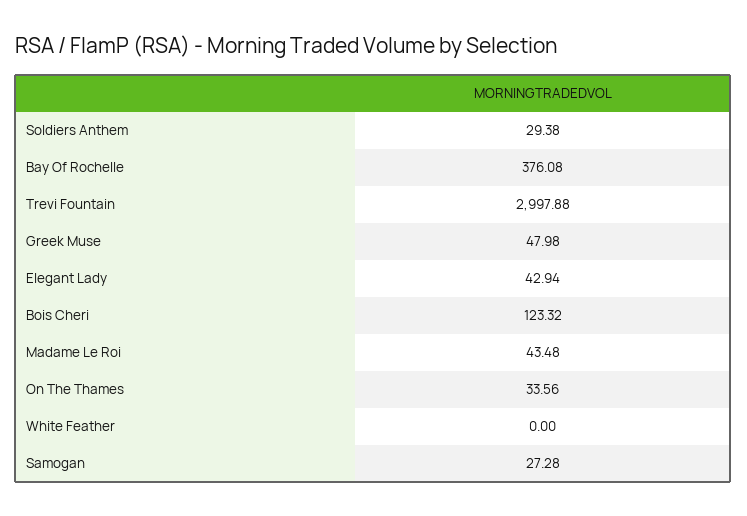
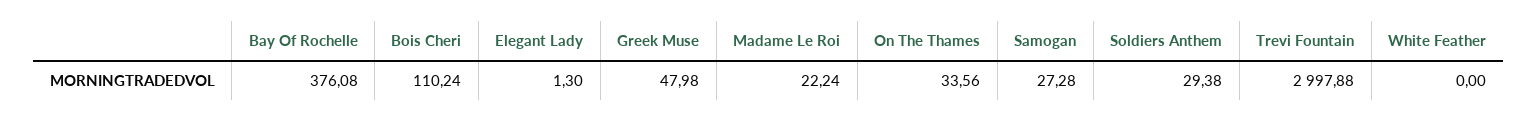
Elegant Lady: 42.94 -> 1.3
Bois Cheri: 123.32 -> 110.24
Madame Le Roi: 43.48 -> 22.24

